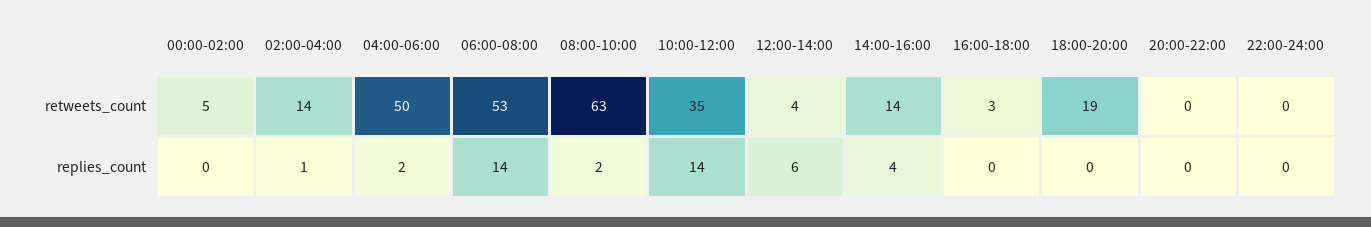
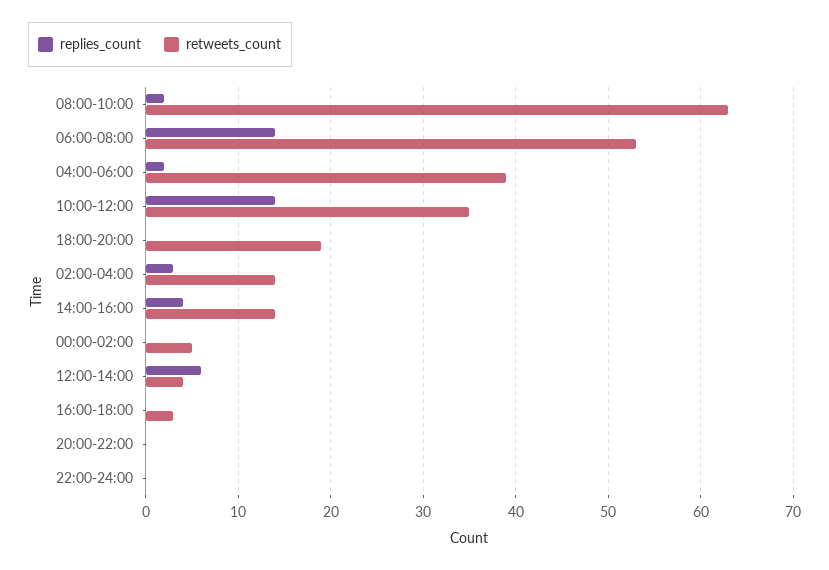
retweets_count, 04:00-06:00: 50 -> 39
replies_count, 02:00-04:00: 1 -> 3

